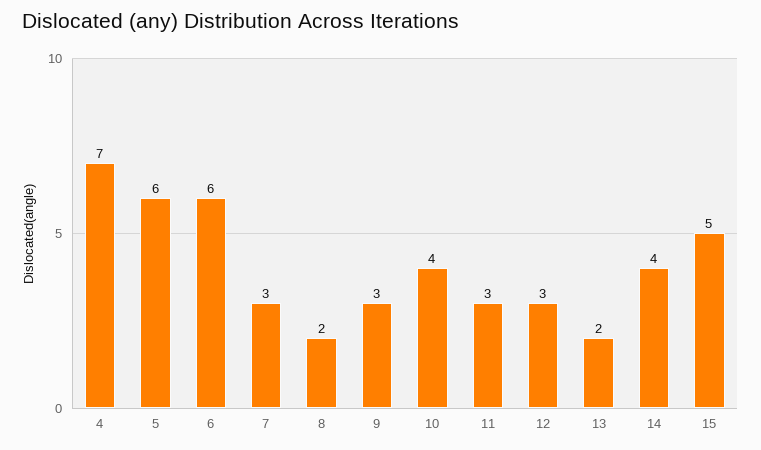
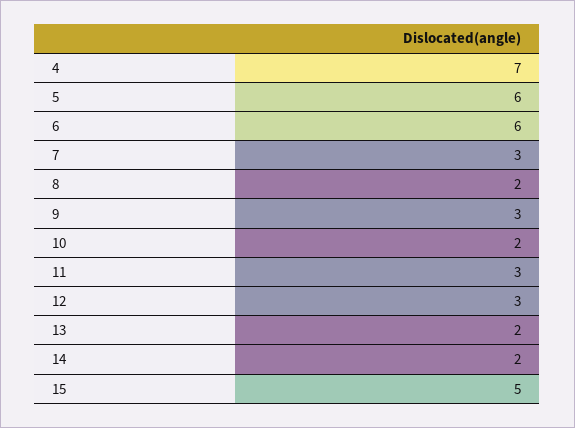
10: 4 -> 2
14: 4 -> 2

